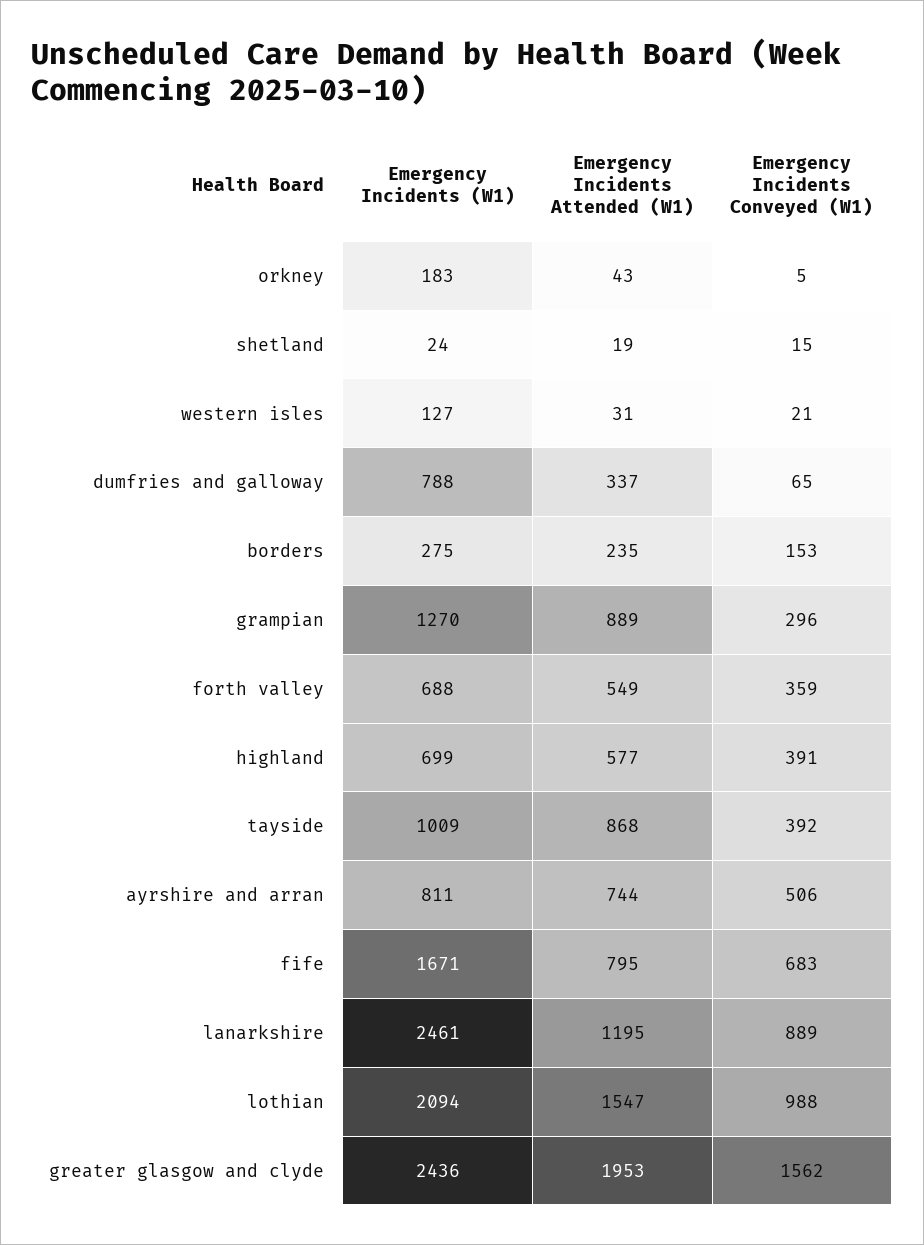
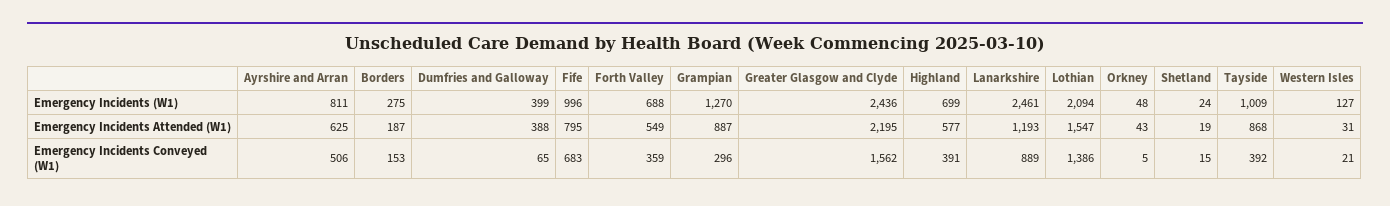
Emergency Incidents (W1), orkney: 183 -> 48
Emergency Incidents (W1), dumfries and galloway: 788 -> 399
Emergency Incidents Attended (W1), dumfries and galloway: 337 -> 388
Emergency Incidents Attended (W1), borders: 235 -> 187
Emergency Incidents Attended (W1), grampian: 889 -> 887
Emergency Incidents Attended (W1), ayrshire and arran: 744 -> 625
Emergency Incidents (W1), fife: 1671 -> 996
Emergency Incidents Attended (W1), lanarkshire: 1195 -> 1193
Emergency Incidents Conveyed (W1), lothian: 988 -> 1386
Emergency Incidents Attended (W1), greater glasgow and clyde: 1953 -> 2195

